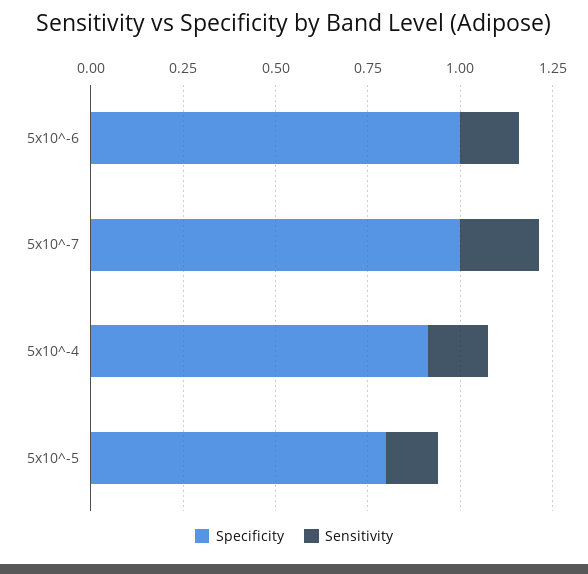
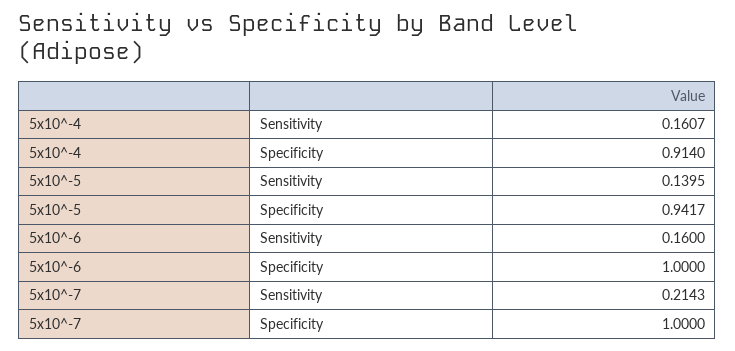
Specificity, 5x10^-5: 0.8 -> 0.9417

